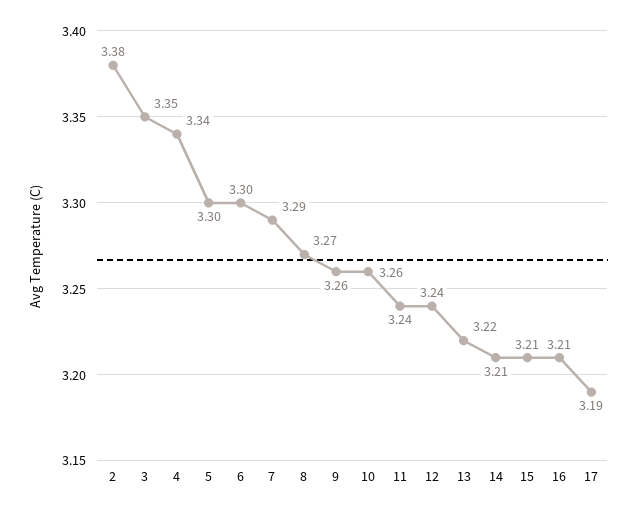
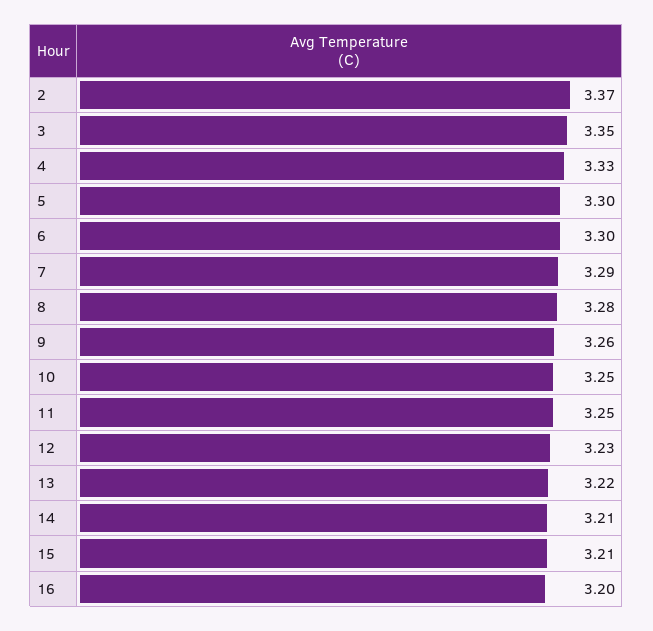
2: 3.38 -> 3.37
4: 3.34 -> 3.33
8: 3.27 -> 3.28
10: 3.26 -> 3.25
11: 3.24 -> 3.25
12: 3.24 -> 3.23
16: 3.21 -> 3.2
17: 3.19 -> none

